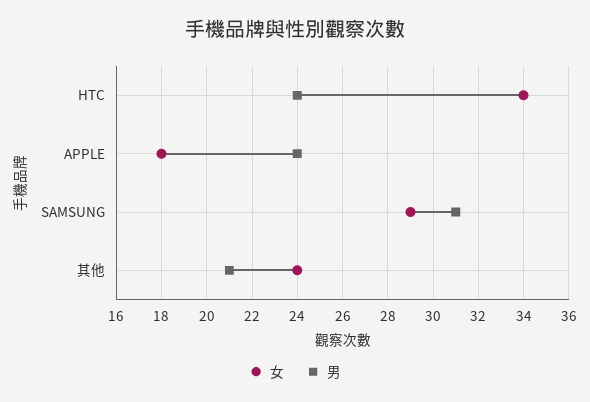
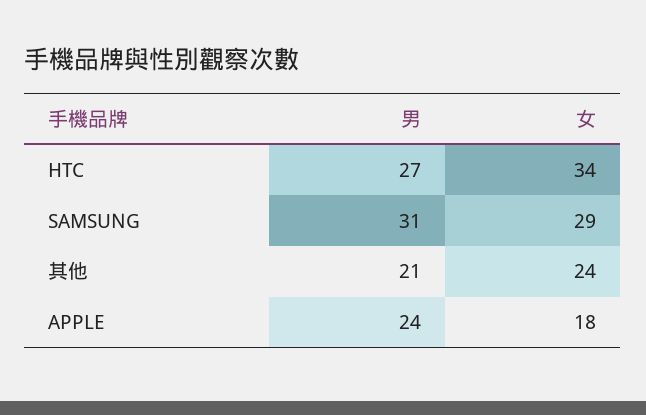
男, HTC: 24 -> 27

